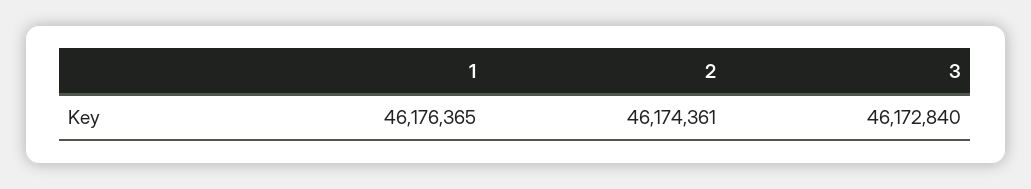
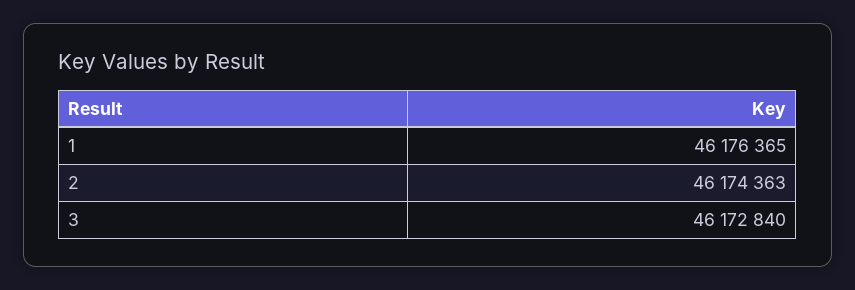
2: 46174361 -> 46174363

